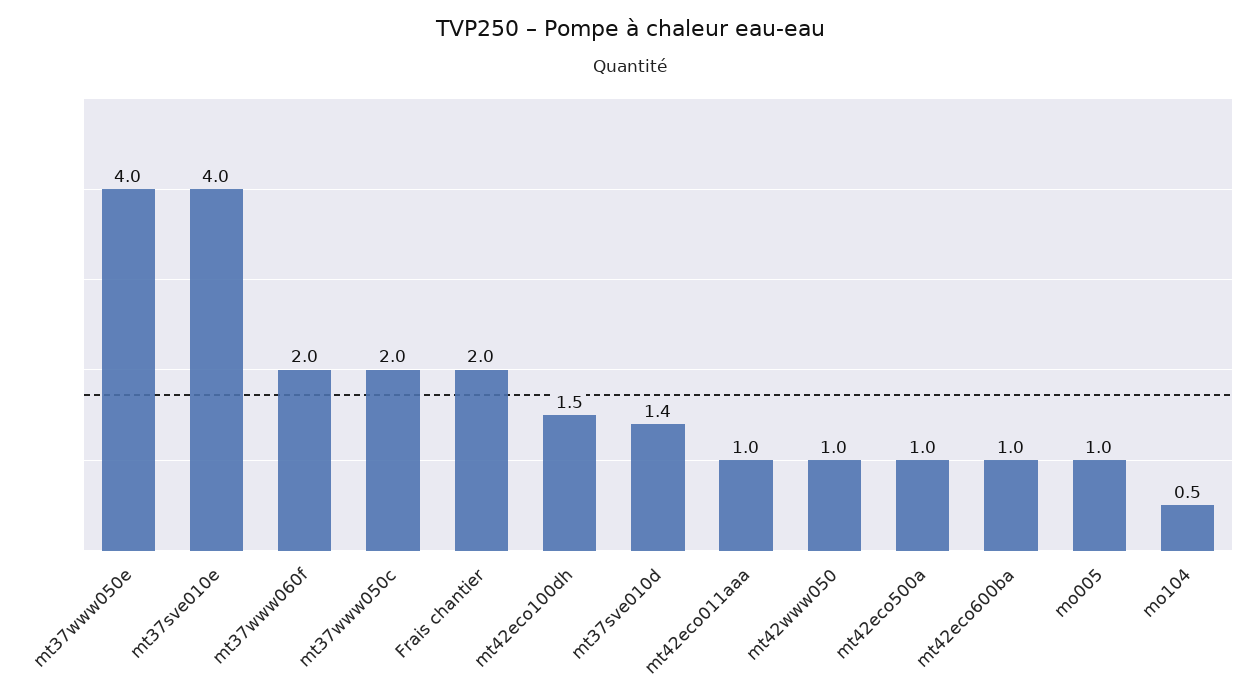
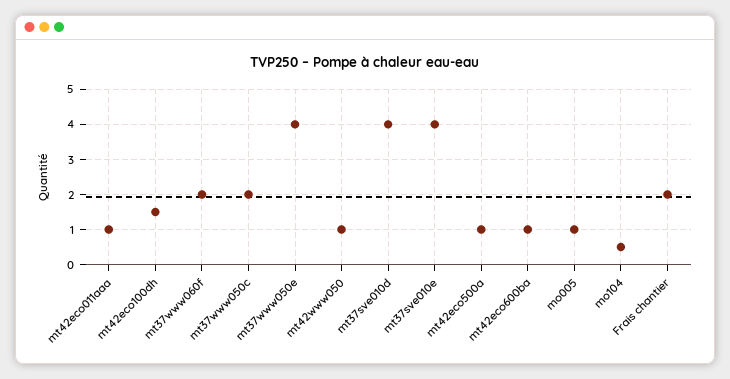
mt37sve010d: 1.4 -> 4

